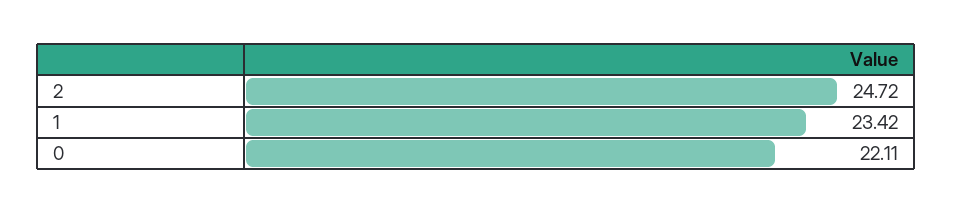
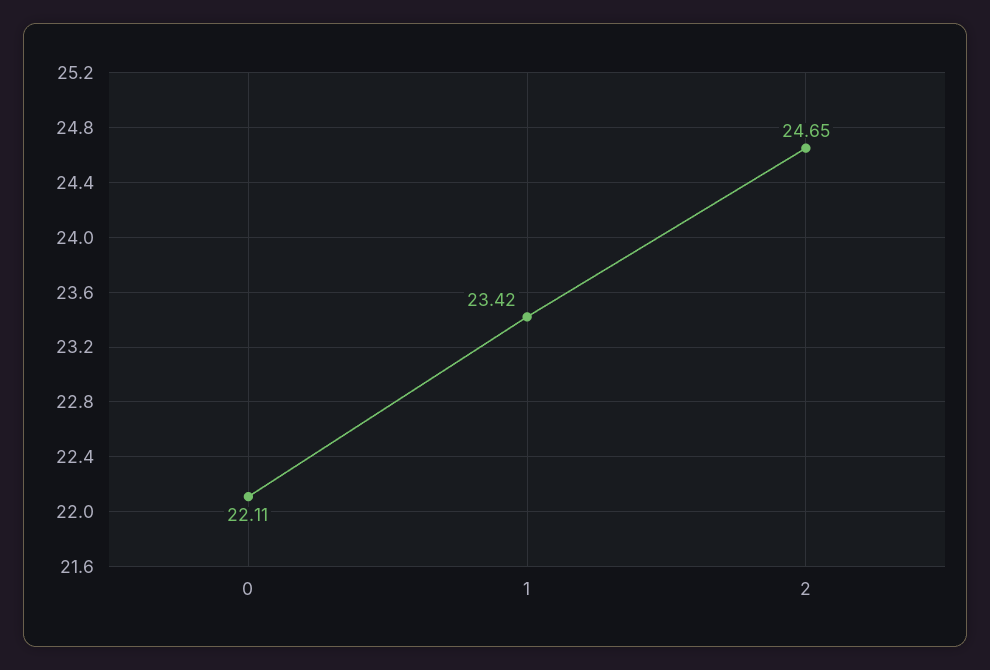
2: 24.72 -> 24.65

